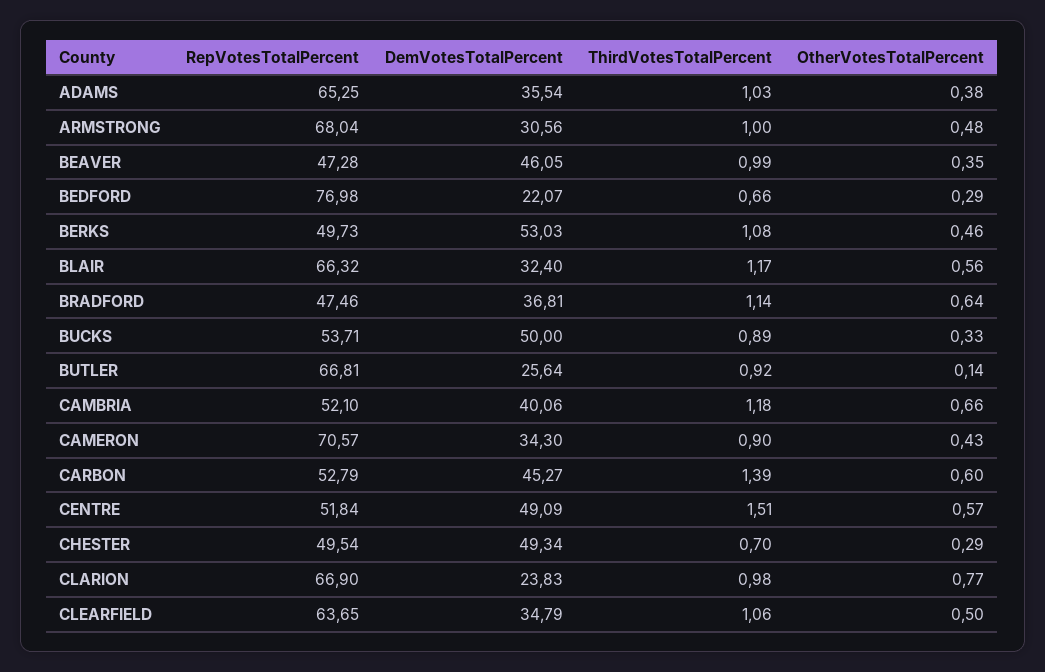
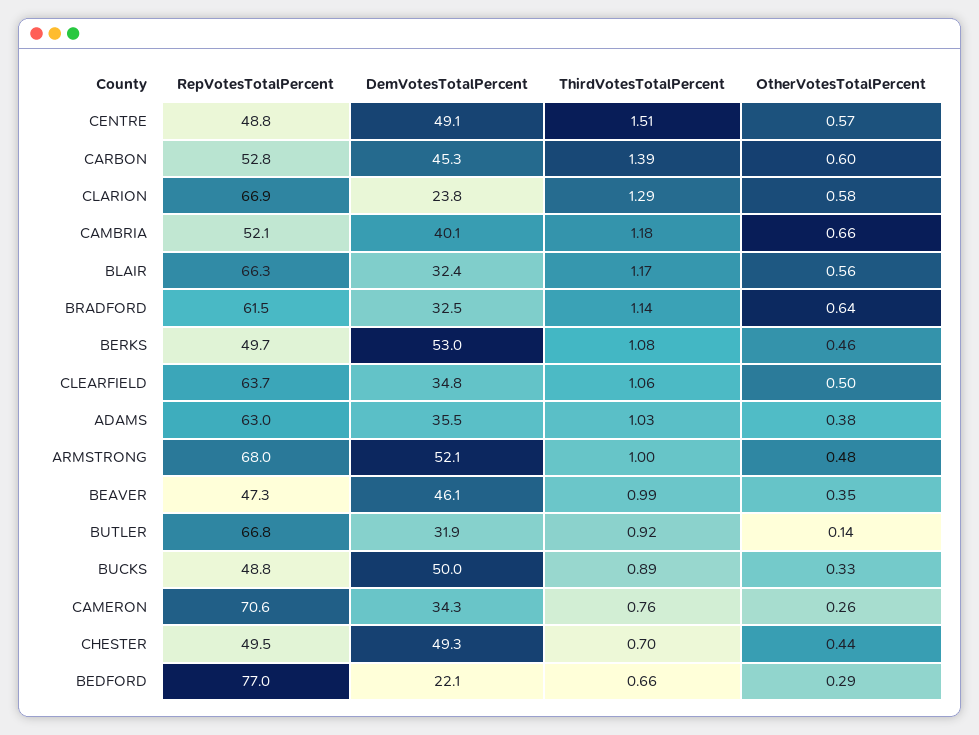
RepVotesTotalPercent, ADAMS: 65.25 -> 63
DemVotesTotalPercent, ARMSTRONG: 30.56 -> 52.1
RepVotesTotalPercent, BRADFORD: 47.46 -> 61.5
DemVotesTotalPercent, BRADFORD: 36.81 -> 32.5
RepVotesTotalPercent, BUCKS: 53.71 -> 48.8
DemVotesTotalPercent, BUTLER: 25.64 -> 31.9
ThirdVotesTotalPercent, CAMERON: 0.9 -> 0.76
OtherVotesTotalPercent, CAMERON: 0.43 -> 0.26
RepVotesTotalPercent, CENTRE: 51.84 -> 48.8
OtherVotesTotalPercent, CHESTER: 0.29 -> 0.44
ThirdVotesTotalPercent, CLARION: 0.98 -> 1.29
OtherVotesTotalPercent, CLARION: 0.77 -> 0.58

